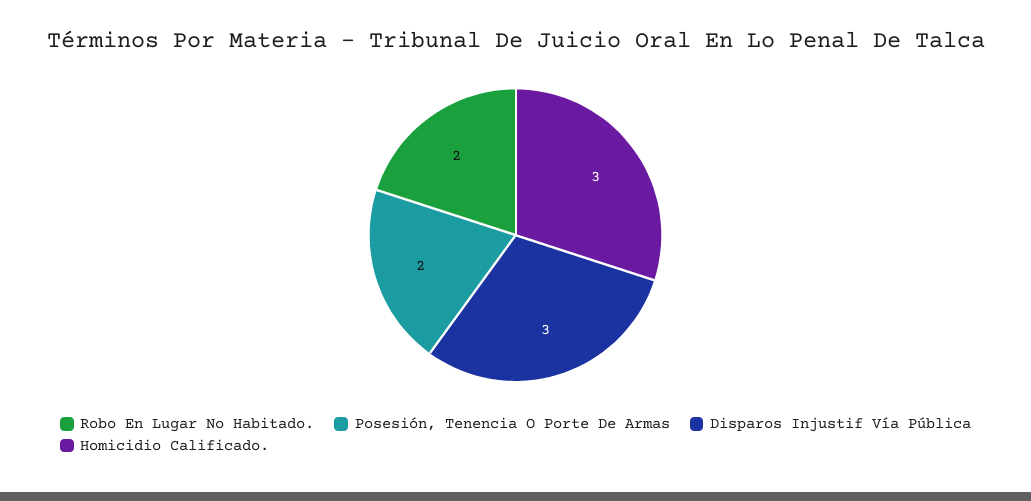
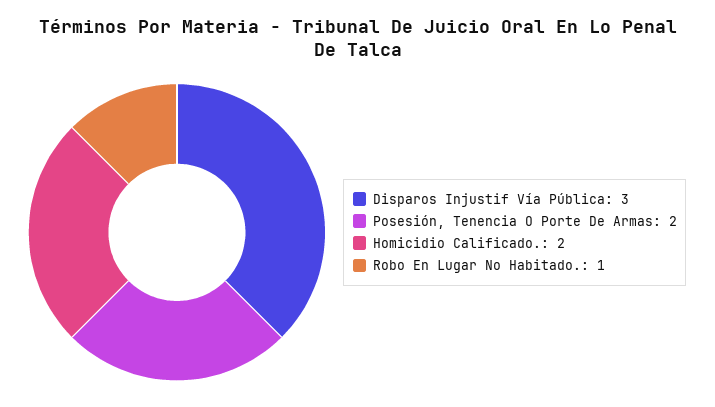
Robo En Lugar No Habitado.: 2 -> 1
Homicidio Calificado.: 3 -> 2

